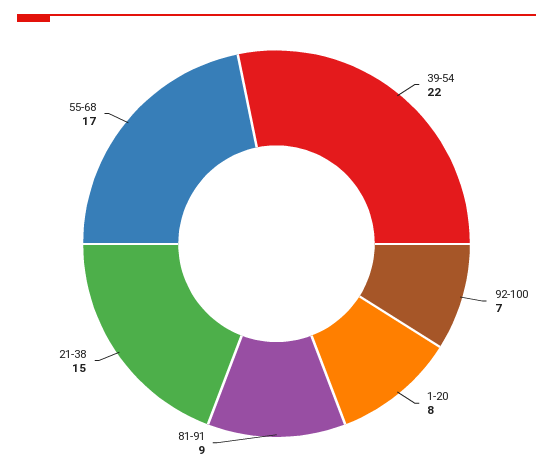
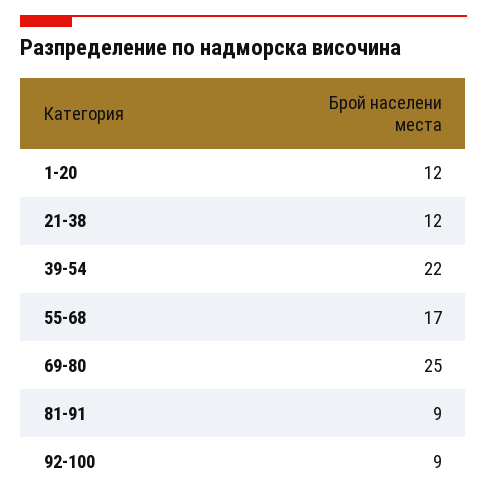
92-100: 7 -> 9
1-20: 8 -> 12
21-38: 15 -> 12
69-80: none -> 25

